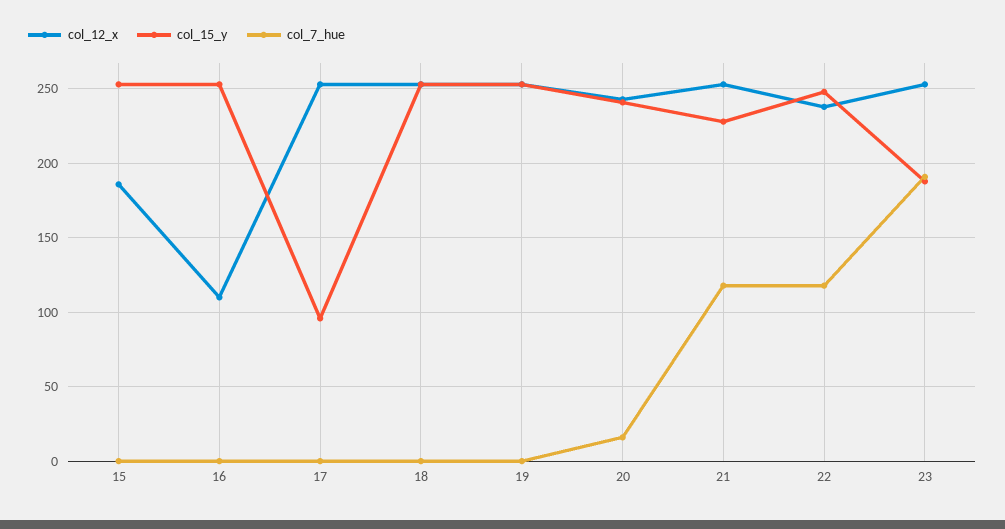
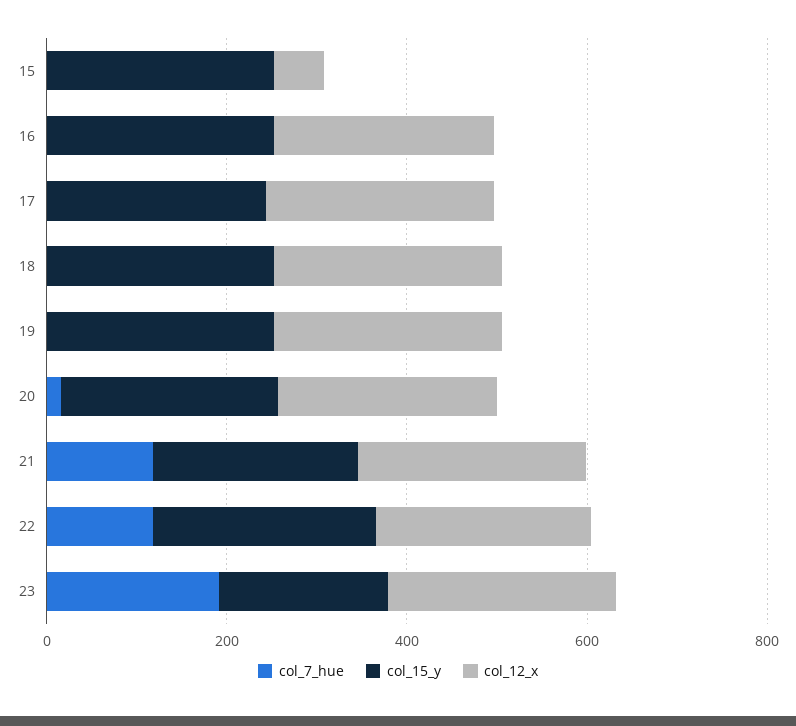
col_12_x, 15: 185 -> 50
col_12_x, 16: 110 -> 250
col_15_y, 17: 95 -> 250

